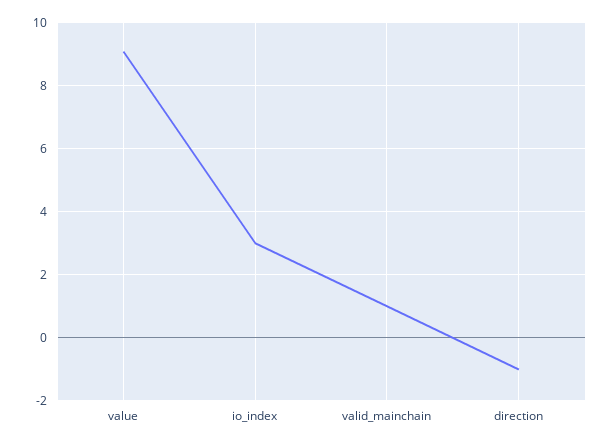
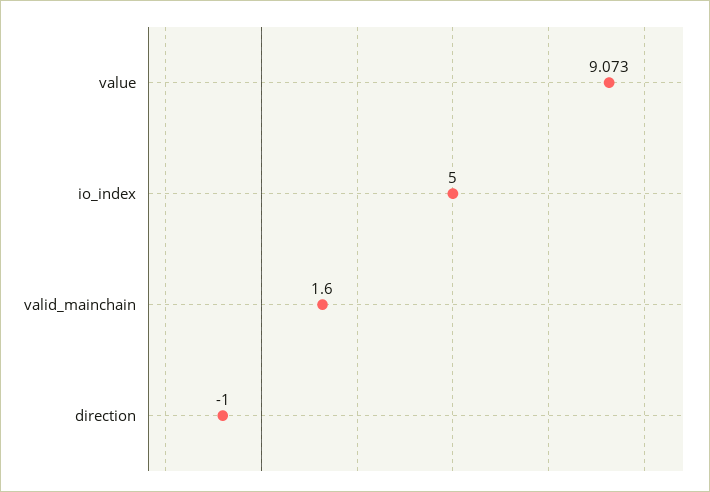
io_index: 3 -> 5
valid_mainchain: 1 -> 1.6

